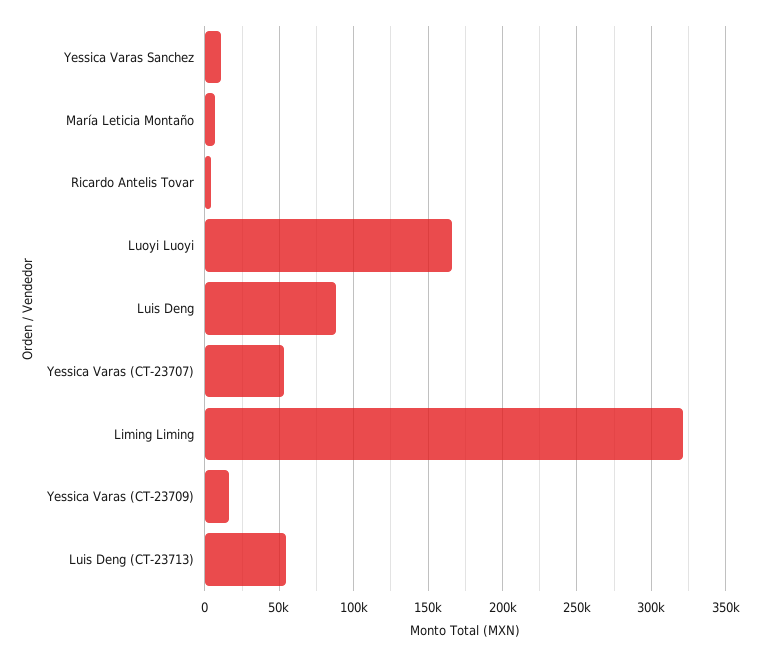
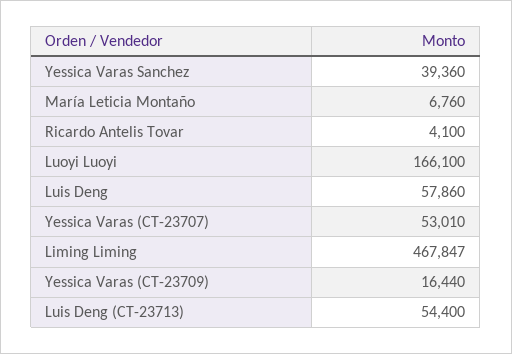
Yessica Varas Sanchez: 10000 -> 39360
Luis Deng: 90000 -> 57860
Liming Liming: 320000 -> 467847

